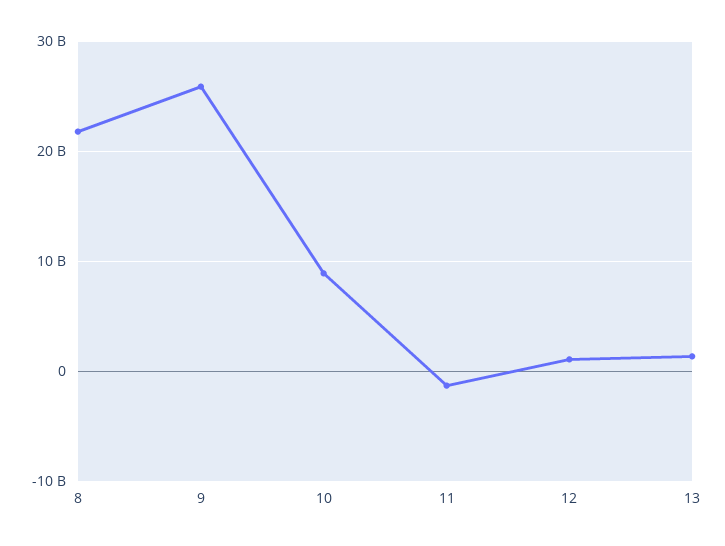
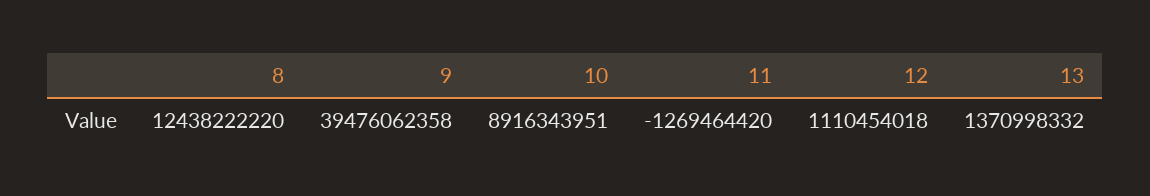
8: 22000000000 -> 12438222220
9: 26000000000 -> 39476062358

